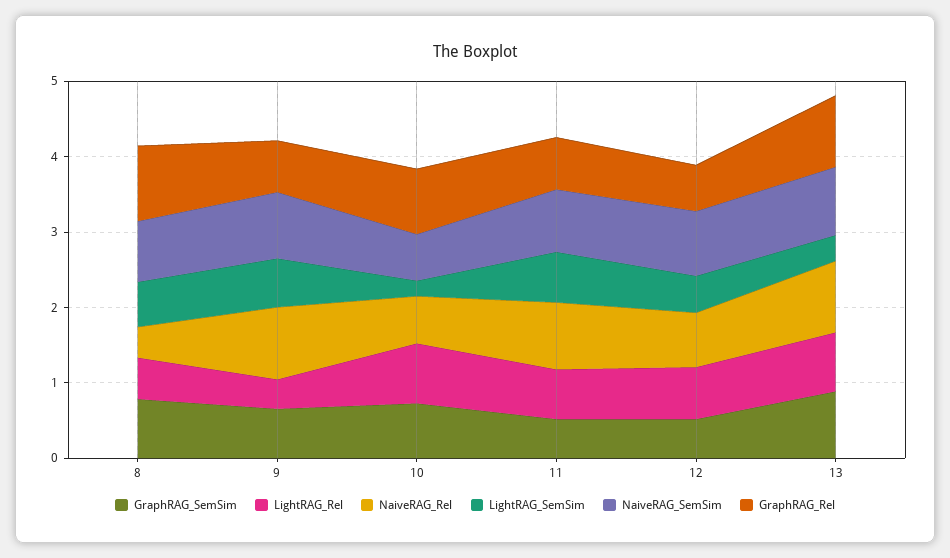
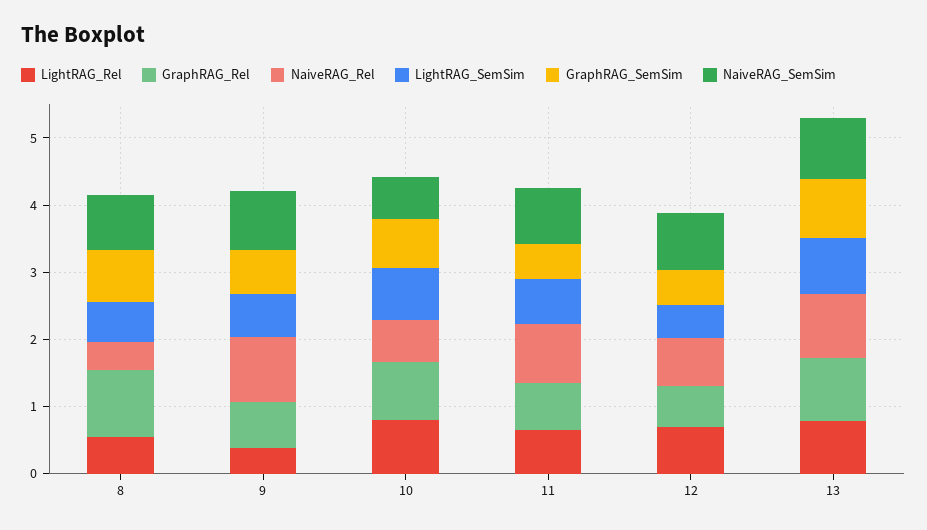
LightRAG_SemSim, 10: 0.2 -> 0.8
LightRAG_SemSim, 13: 0.4 -> 0.8

